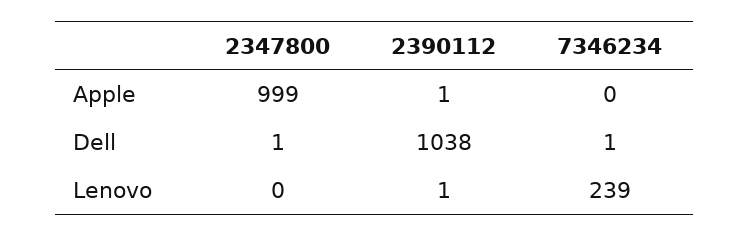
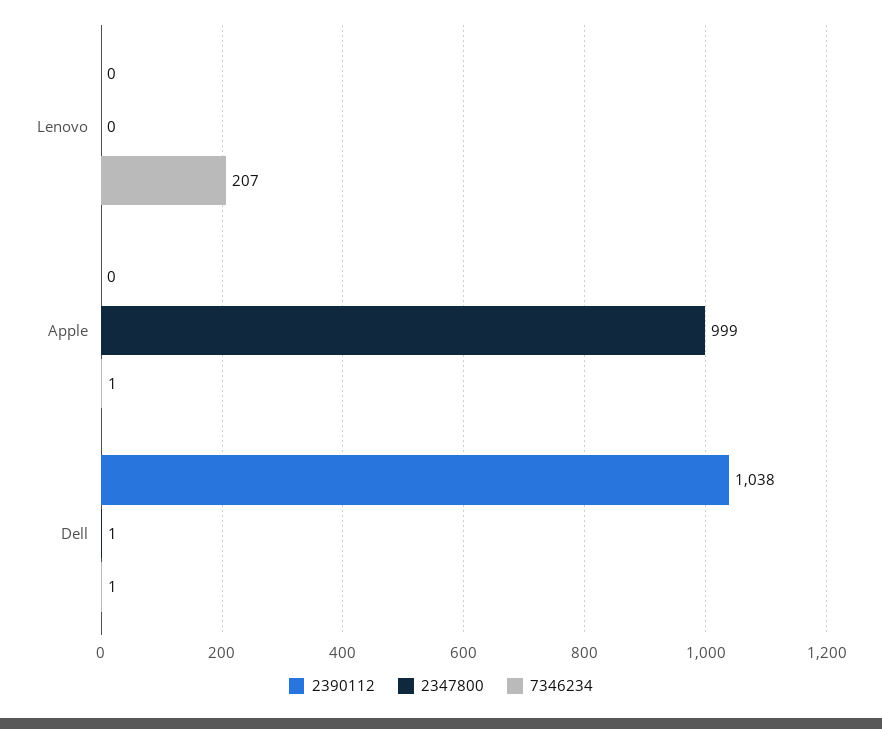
2390112, Apple: 1 -> 0
7346234, Apple: 0 -> 1
2390112, Lenovo: 1 -> 0
7346234, Lenovo: 239 -> 207

